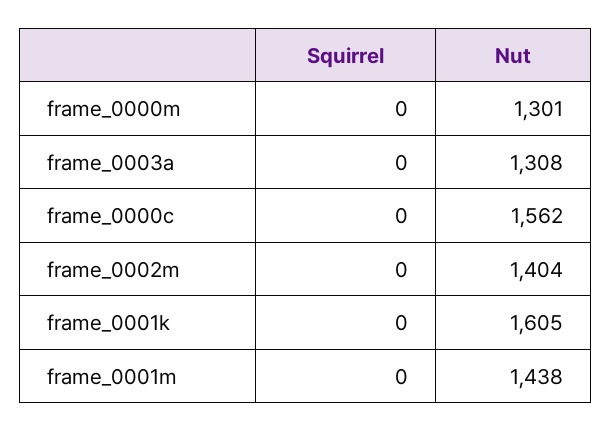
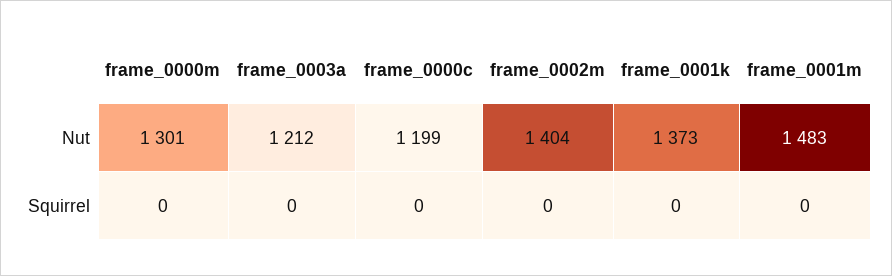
Nut, frame_0003a: 1308 -> 1212
Nut, frame_0000c: 1562 -> 1199
Nut, frame_0001k: 1605 -> 1373
Nut, frame_0001m: 1438 -> 1483

